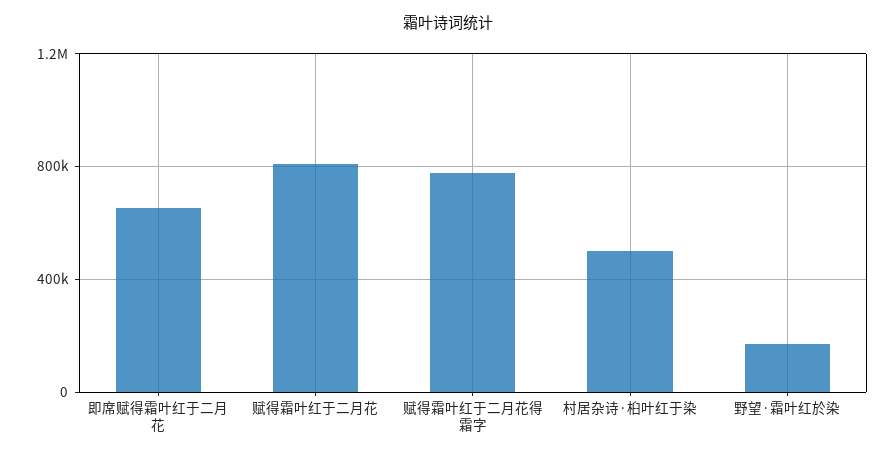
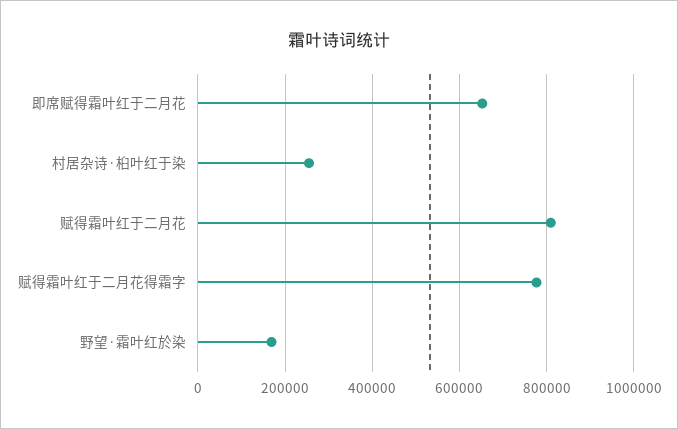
村居杂诗·桕叶红于染: 500000 -> 260000

